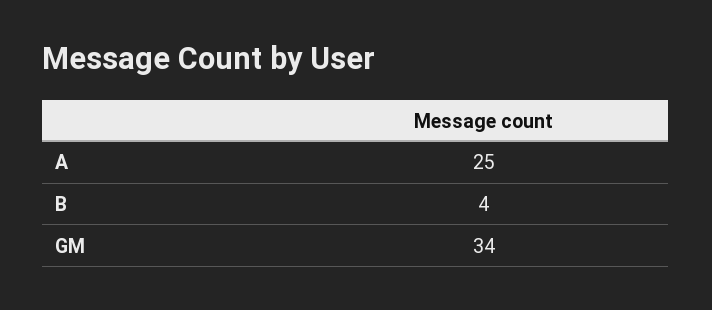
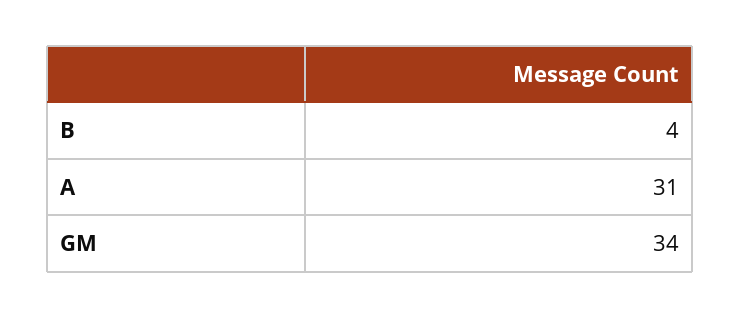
A: 25 -> 31

